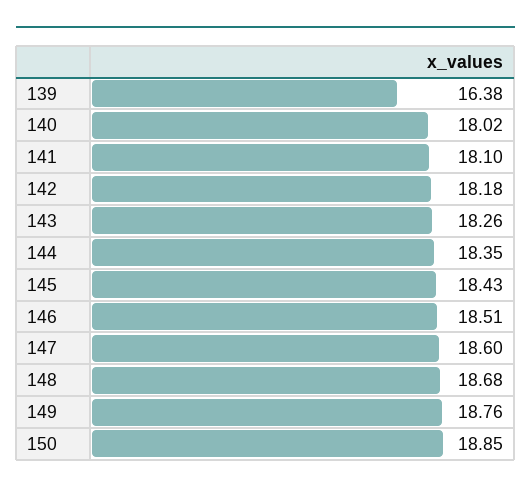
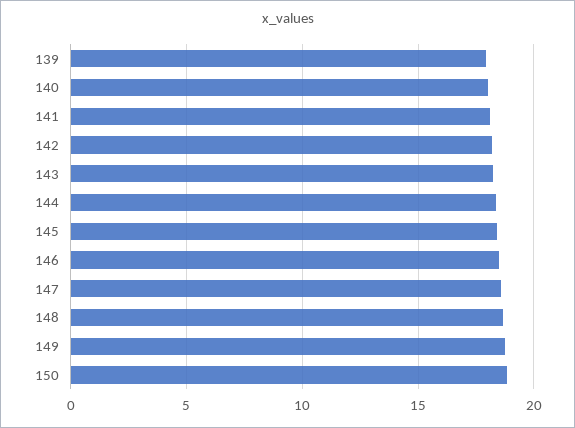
139: 16.38 -> 18

